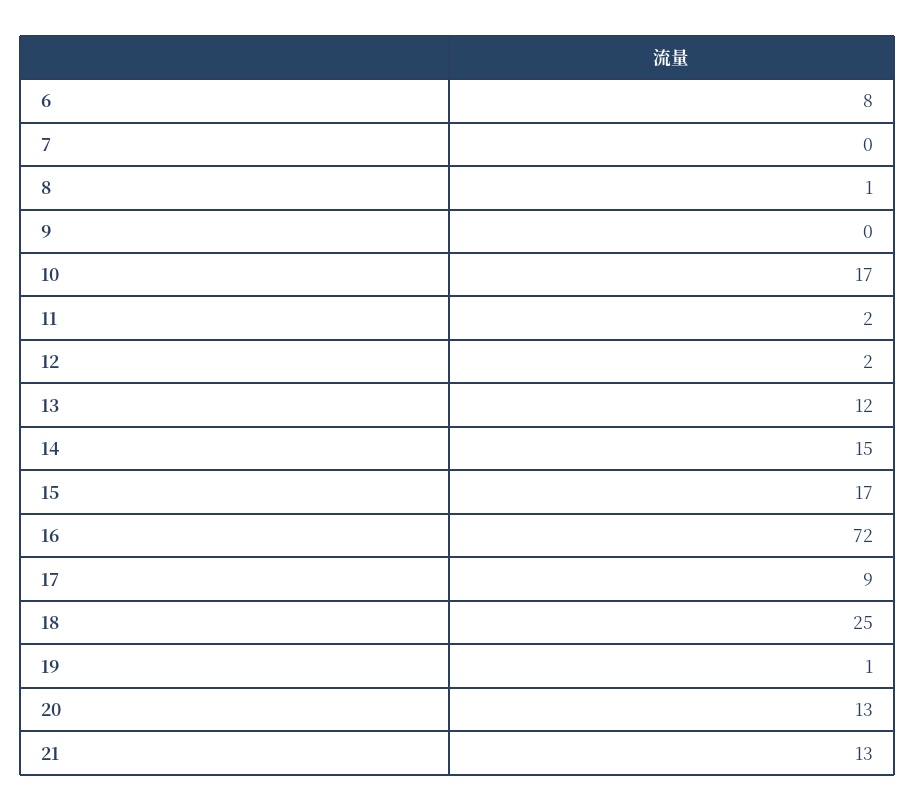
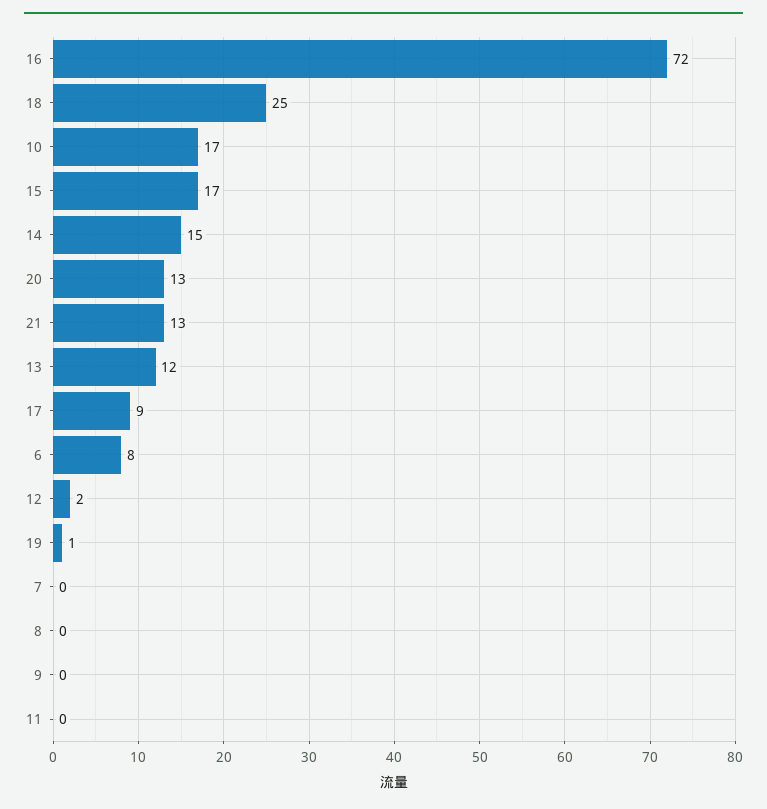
8: 1 -> 0
11: 2 -> 0

